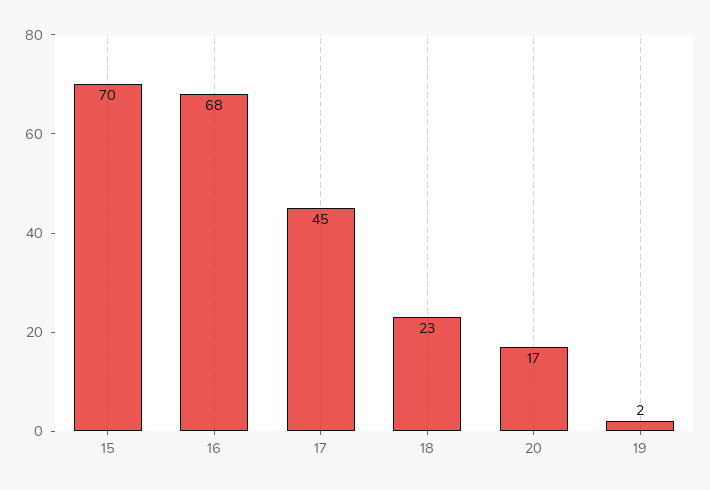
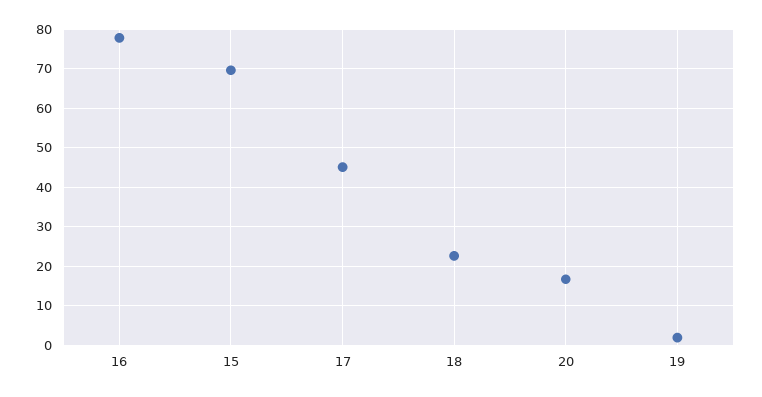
16: 68 -> 78

